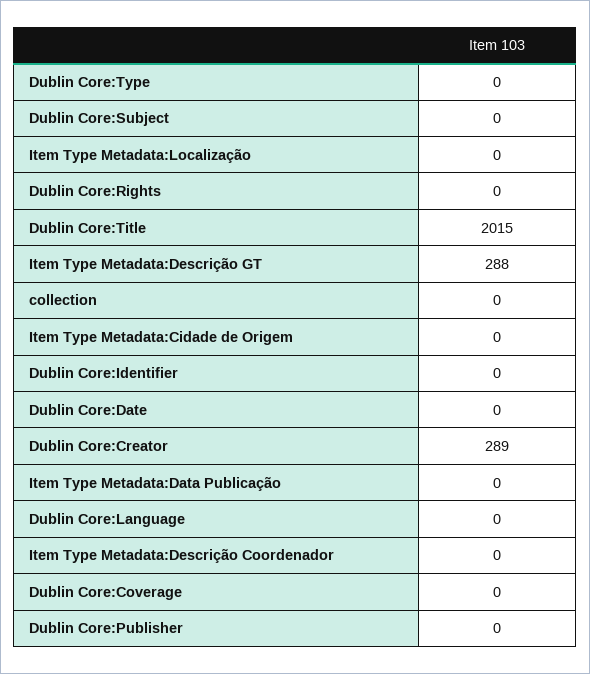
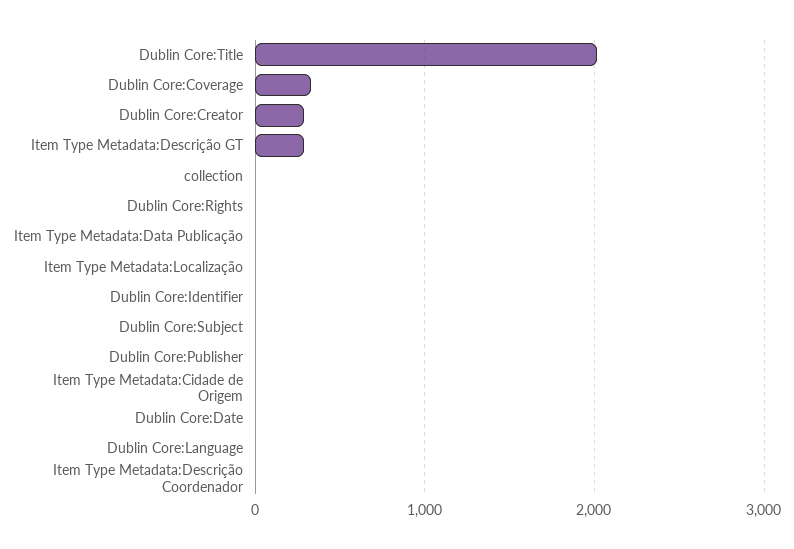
Dublin Core:Type: 0 -> none
Dublin Core:Coverage: 0 -> 300

